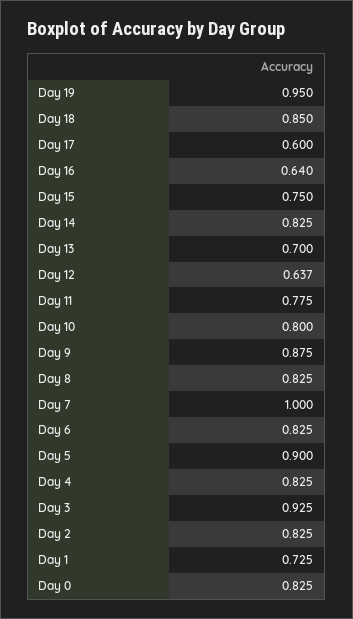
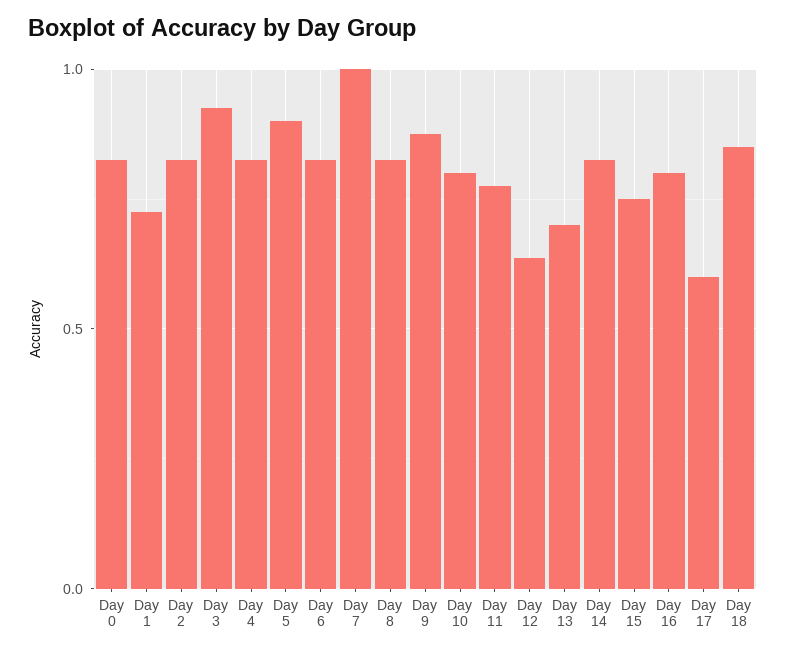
Day 19: 0.95 -> none
Day 16: 0.64 -> 0.8

